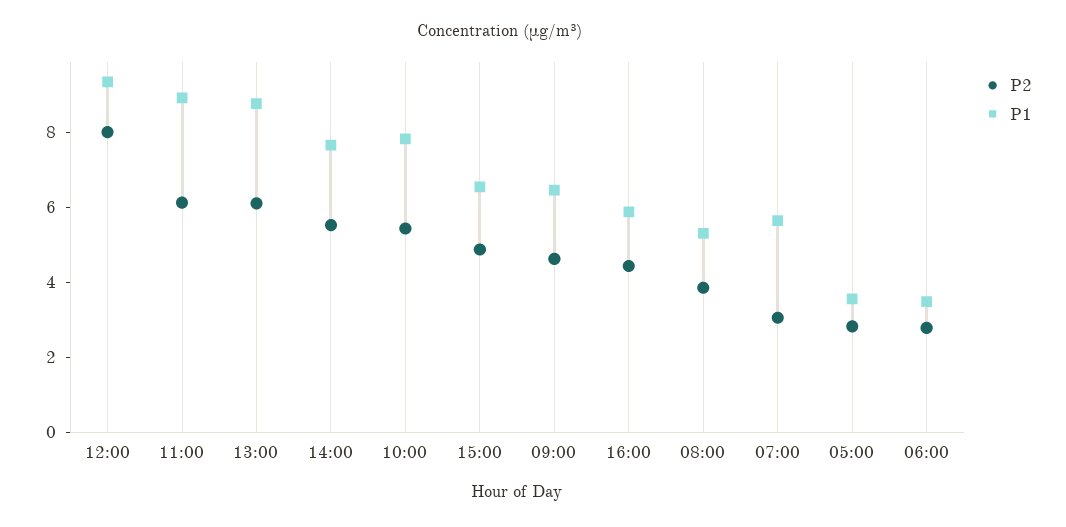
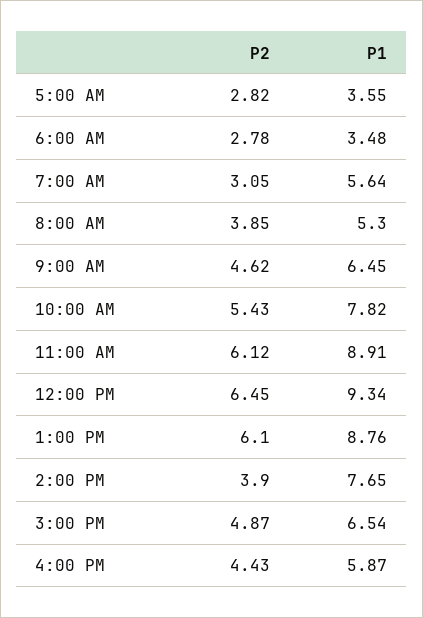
P2, 12:00: 8 -> 6.45
P2, 14:00: 5.5 -> 3.9

